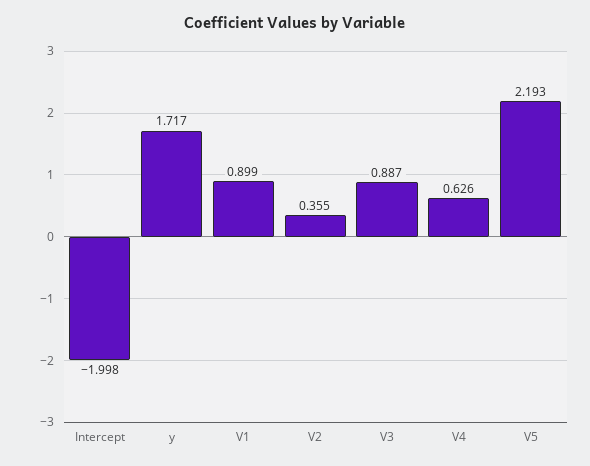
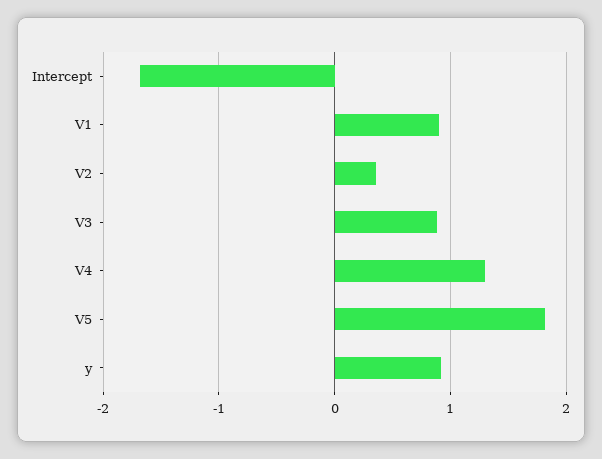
Intercept: -1.998 -> -1.7
y: 1.717 -> 0.9
V4: 0.626 -> 1.3
V5: 2.193 -> 1.8

